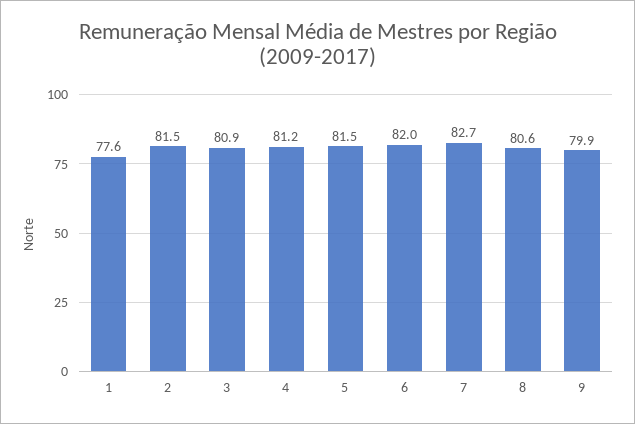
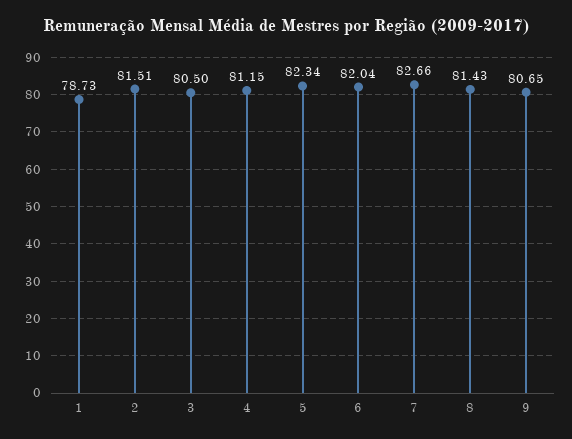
1: 77.6 -> 78.73
3: 80.9 -> 80.5
5: 81.5 -> 82.34
8: 80.6 -> 81.43
9: 79.9 -> 80.65

